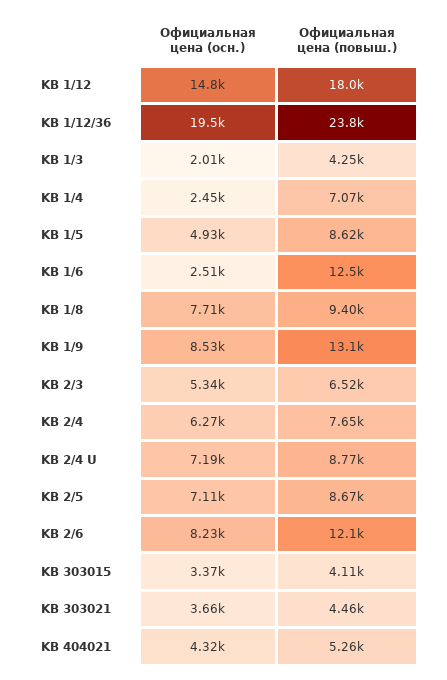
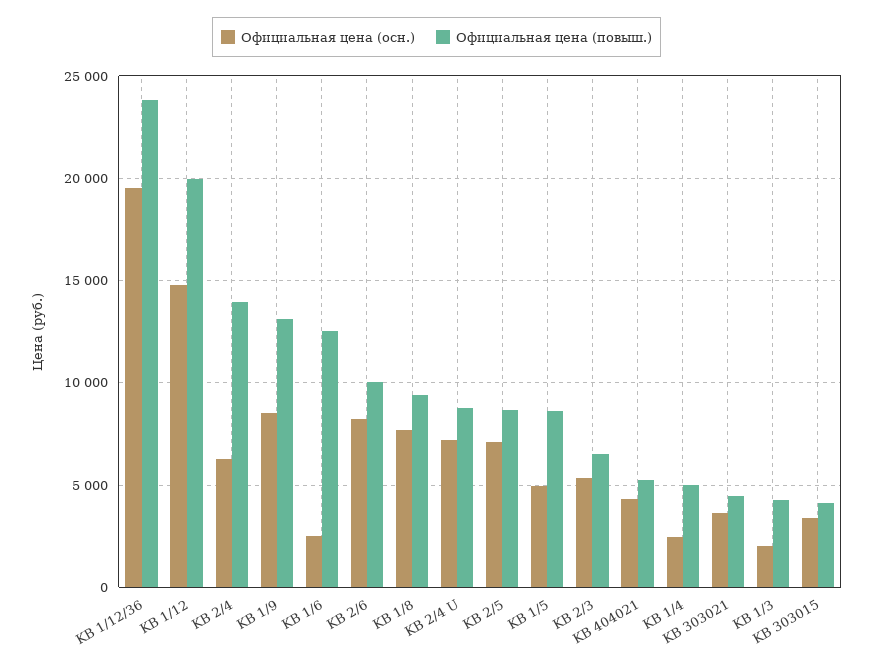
Официальная цена (повыш.), KB 1/12: 18000 -> 20000
Официальная цена (повыш.), KB 1/4: 7070 -> 5000
Официальная цена (повыш.), KB 2/4: 7650 -> 14000
Официальная цена (повыш.), KB 2/6: 12100 -> 10000

